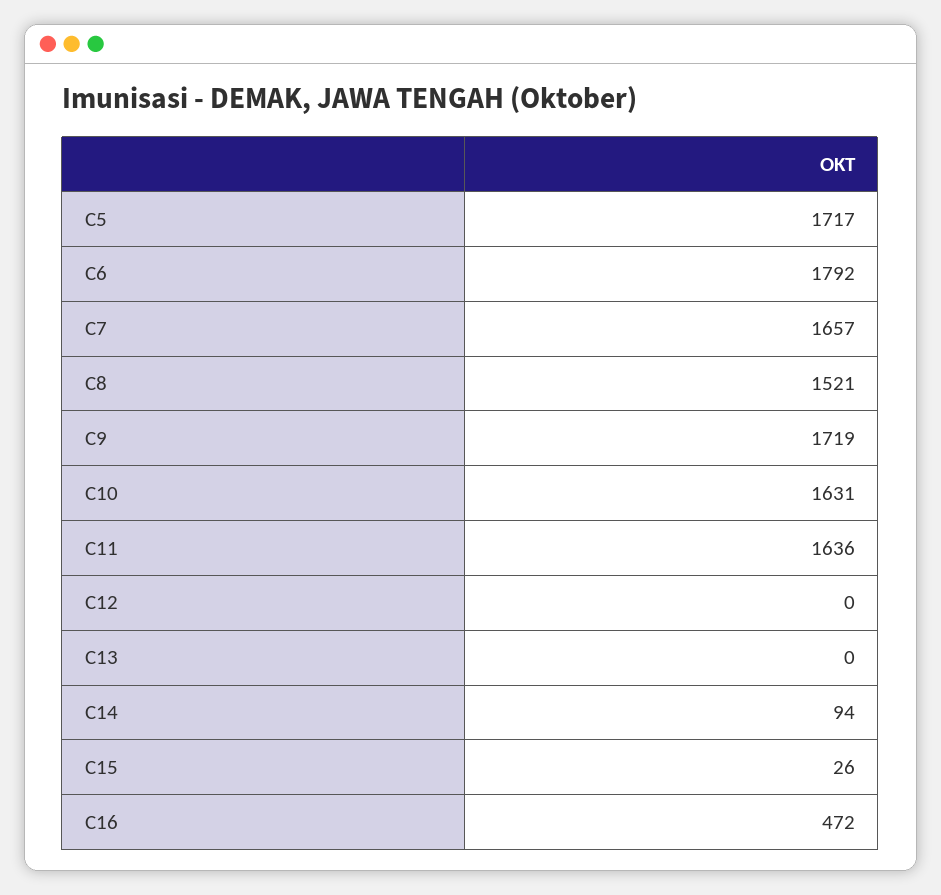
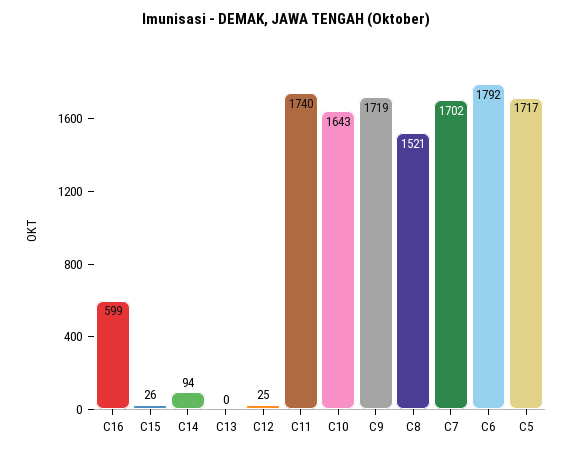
C7: 1657 -> 1702
C10: 1631 -> 1643
C11: 1636 -> 1740
C12: 0 -> 25
C16: 472 -> 599

